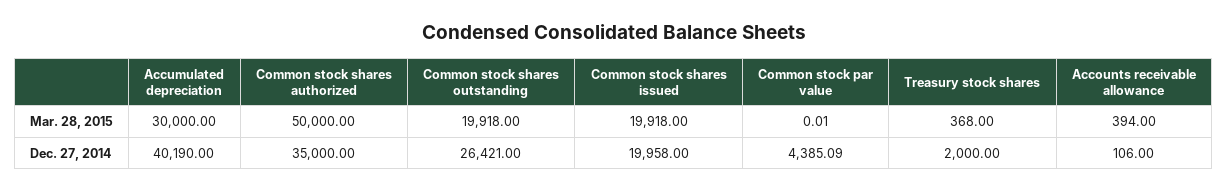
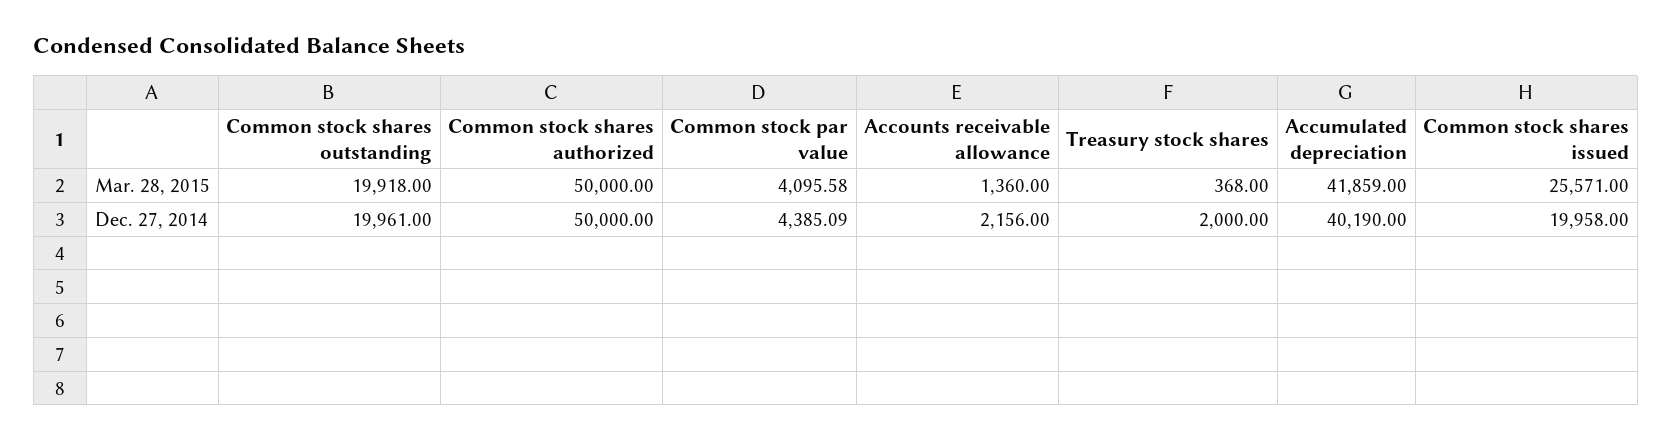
Accumulated depreciation, Mar. 28, 2015: 30000 -> 41859
Common stock shares issued, Mar. 28, 2015: 19918 -> 25571
Common stock par value, Mar. 28, 2015: 0.01 -> 4095.58
Accounts receivable allowance, Mar. 28, 2015: 394 -> 1360
Common stock shares authorized, Dec. 27, 2014: 35000 -> 50000
Common stock shares outstanding, Dec. 27, 2014: 26421 -> 19961
Accounts receivable allowance, Dec. 27, 2014: 106 -> 2156

